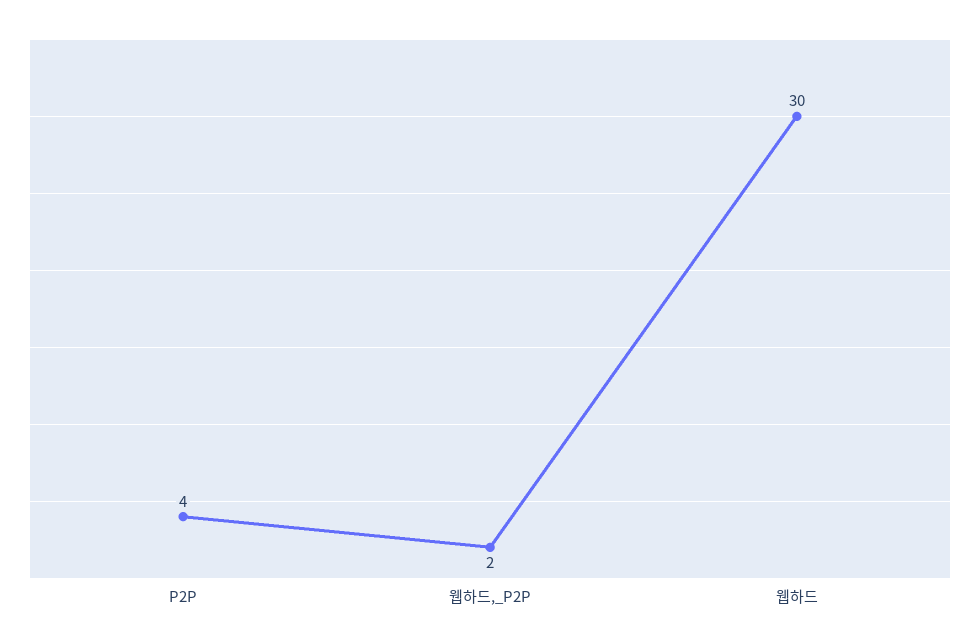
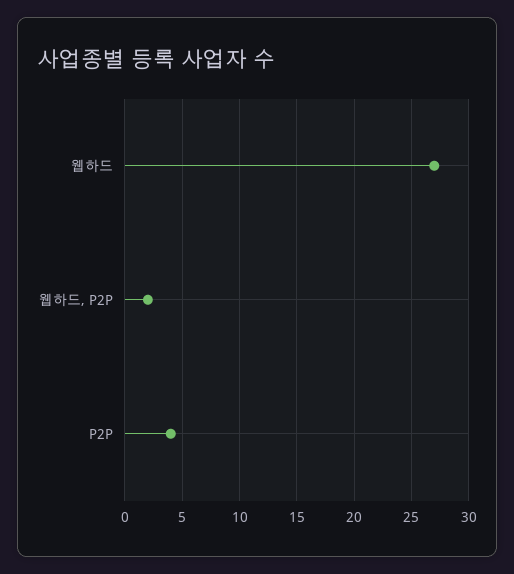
웹하드: 30 -> 27

